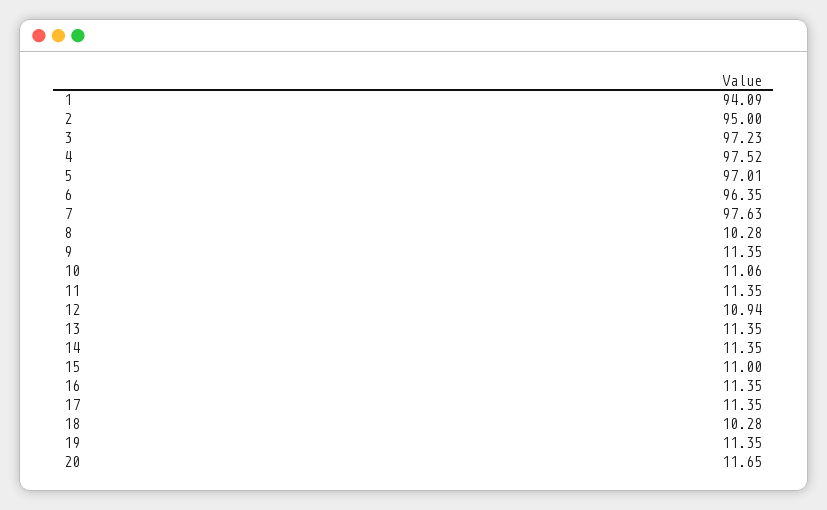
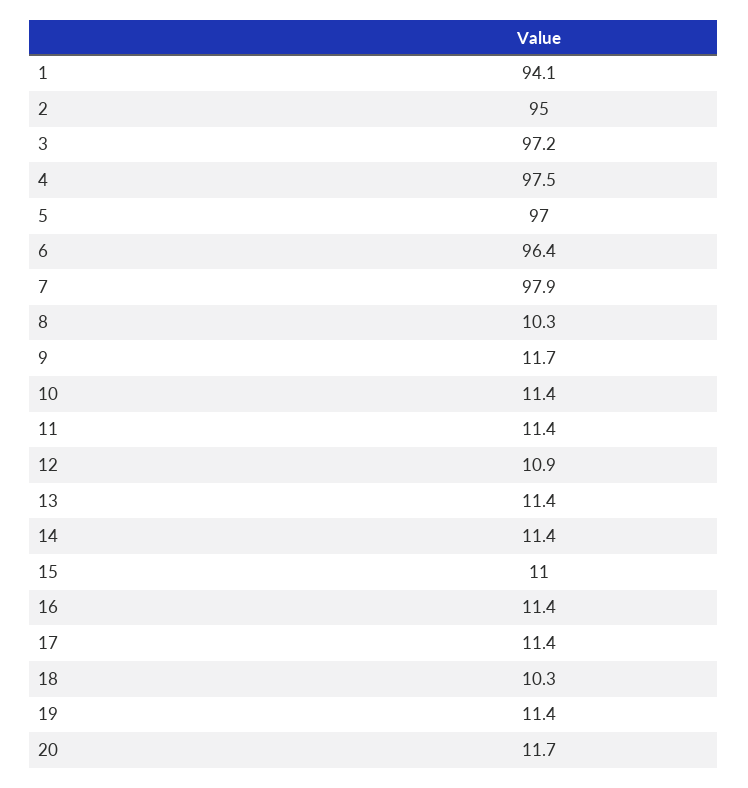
7: 97.63 -> 97.9
9: 11.35 -> 11.7
10: 11.06 -> 11.4

